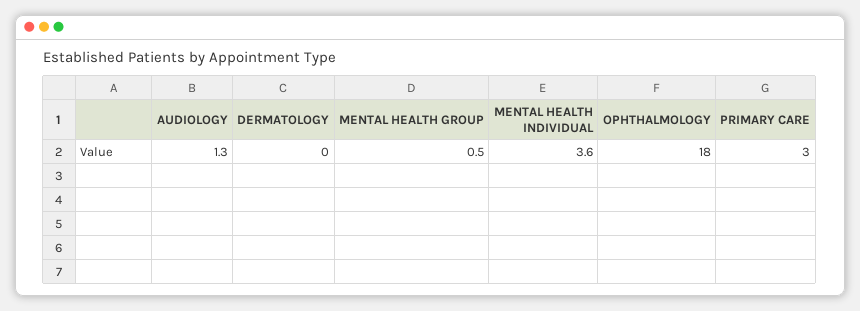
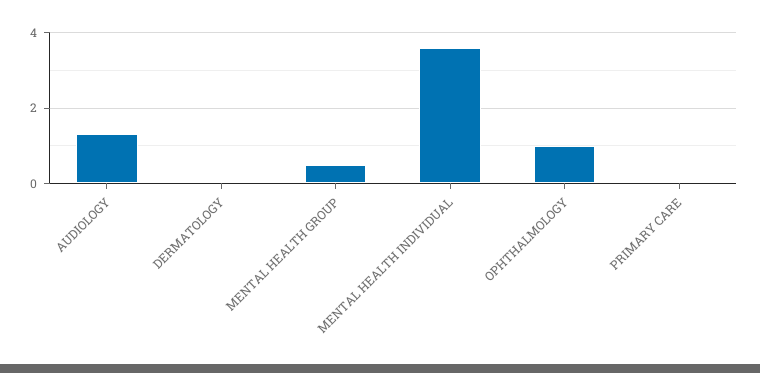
OPHTHALMOLOGY: 18 -> 1
PRIMARY CARE: 3 -> 0

